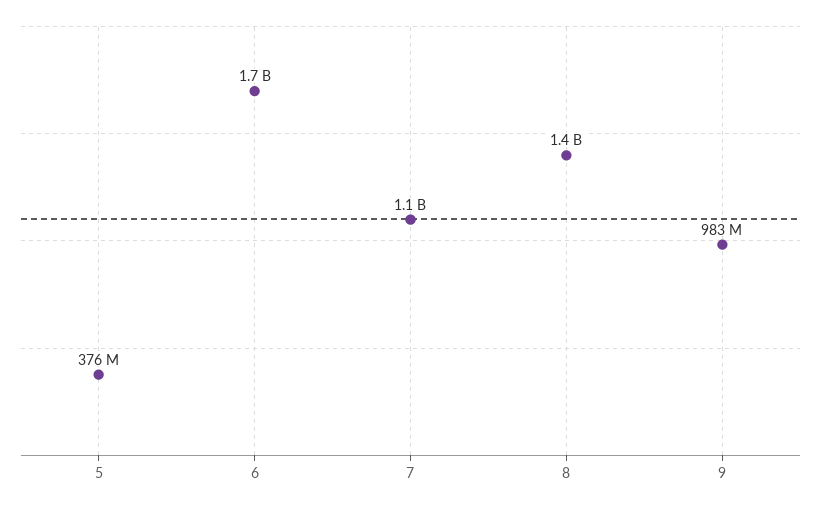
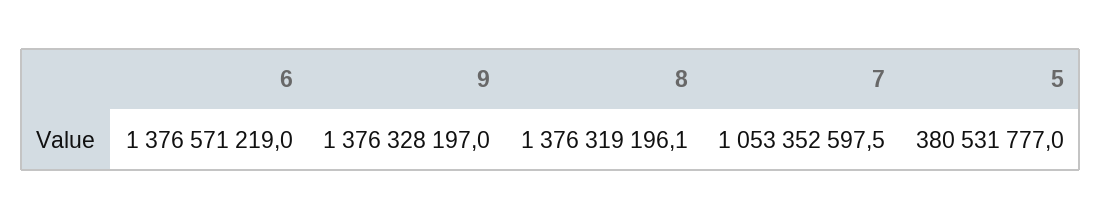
5: 376000000 -> 380531777
6: 1700000000 -> 1376571219
9: 983000000 -> 1376328197

